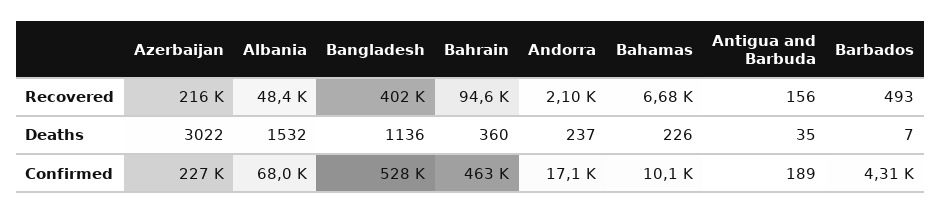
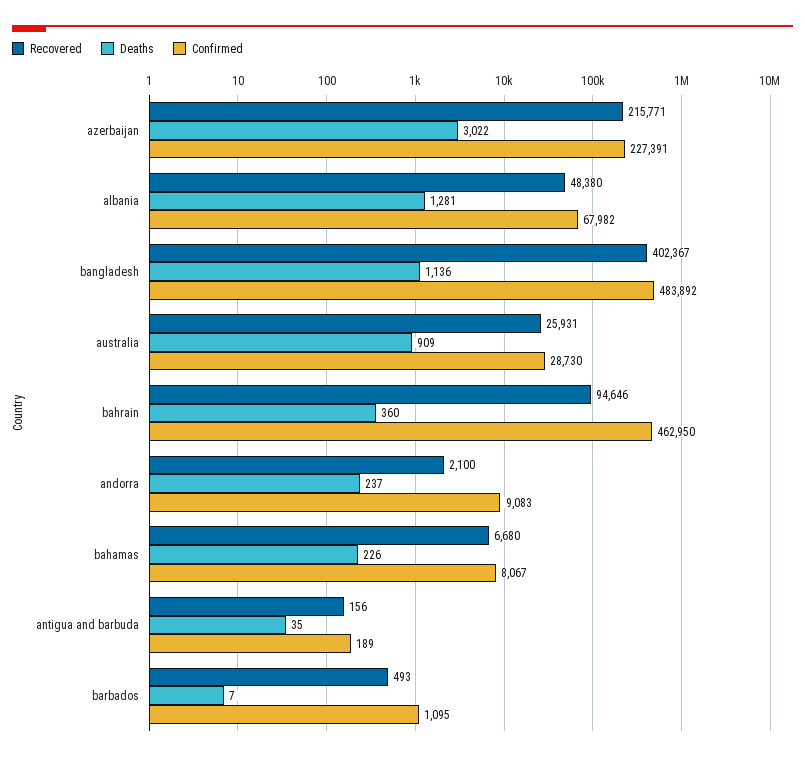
Deaths, Albania: 1532 -> 1281
Confirmed, Bangladesh: 528000 -> 483892
Confirmed, Andorra: 17100 -> 9083
Confirmed, Bahamas: 10100 -> 8067
Confirmed, Barbados: 4310 -> 1095
Recovered, australia: none -> 25931
Deaths, australia: none -> 909
Confirmed, australia: none -> 28730

